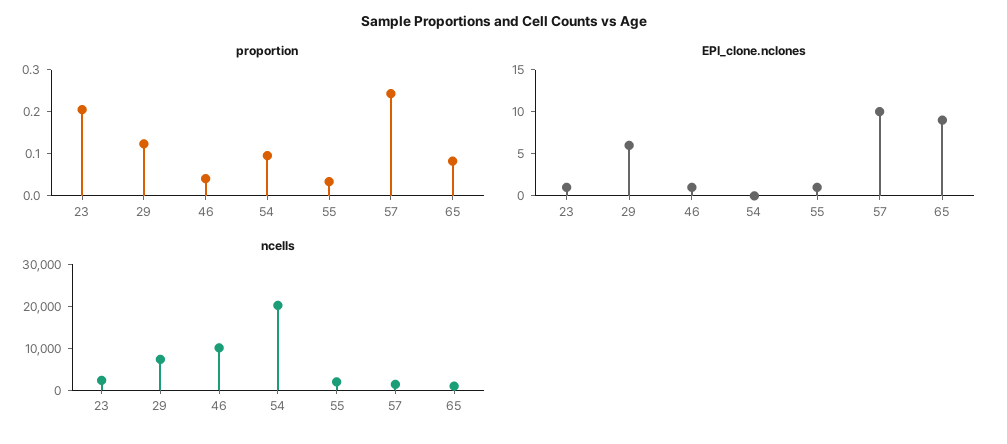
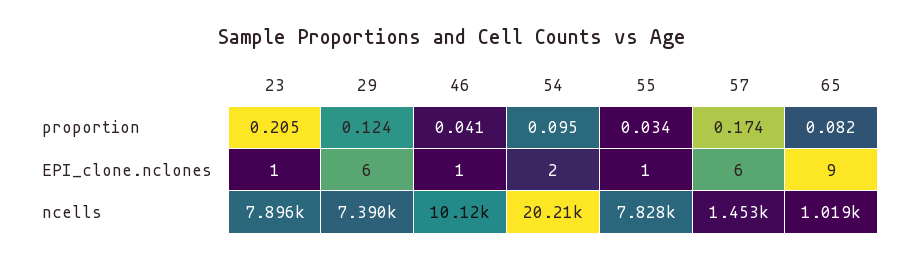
proportion, 57: 0.24 -> 0.174
EPI_clone.nclones, 54: 0 -> 2
EPI_clone.nclones, 57: 10 -> 6
ncells, 23: 2000 -> 7896
ncells, 55: 2000 -> 7828

